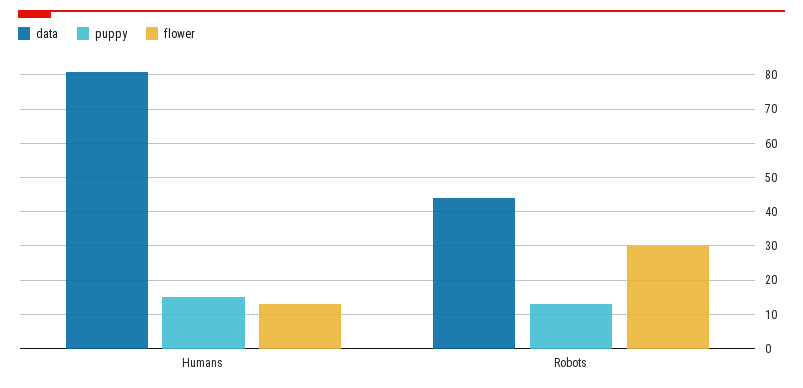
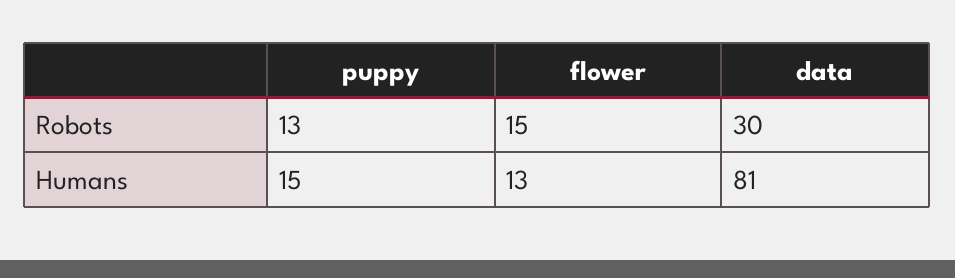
data, Robots: 45 -> 30
flower, Robots: 30 -> 15

